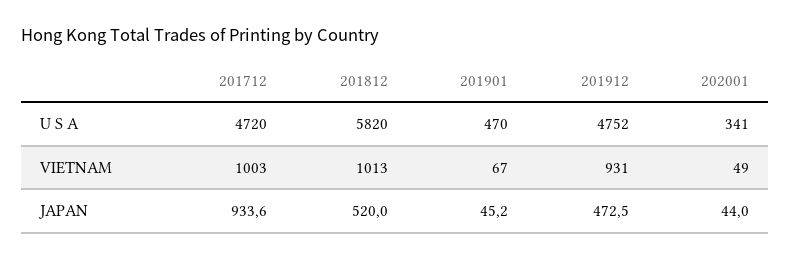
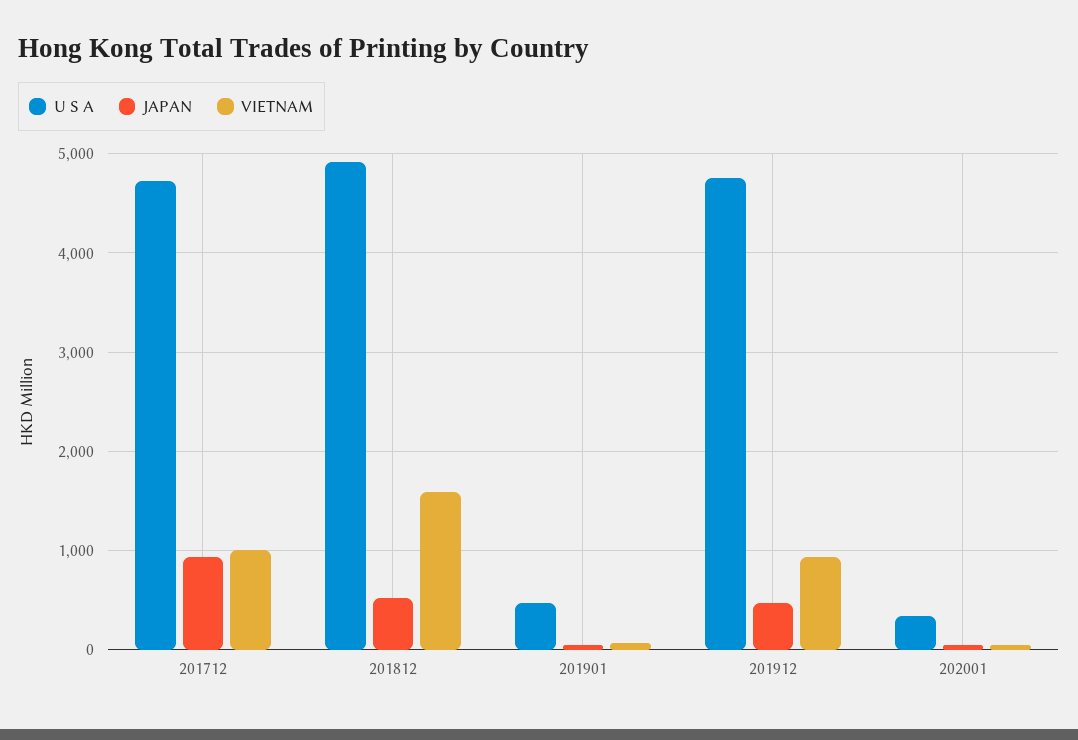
U S A, 201812: 5820 -> 4900
VIETNAM, 201812: 1013 -> 1600

